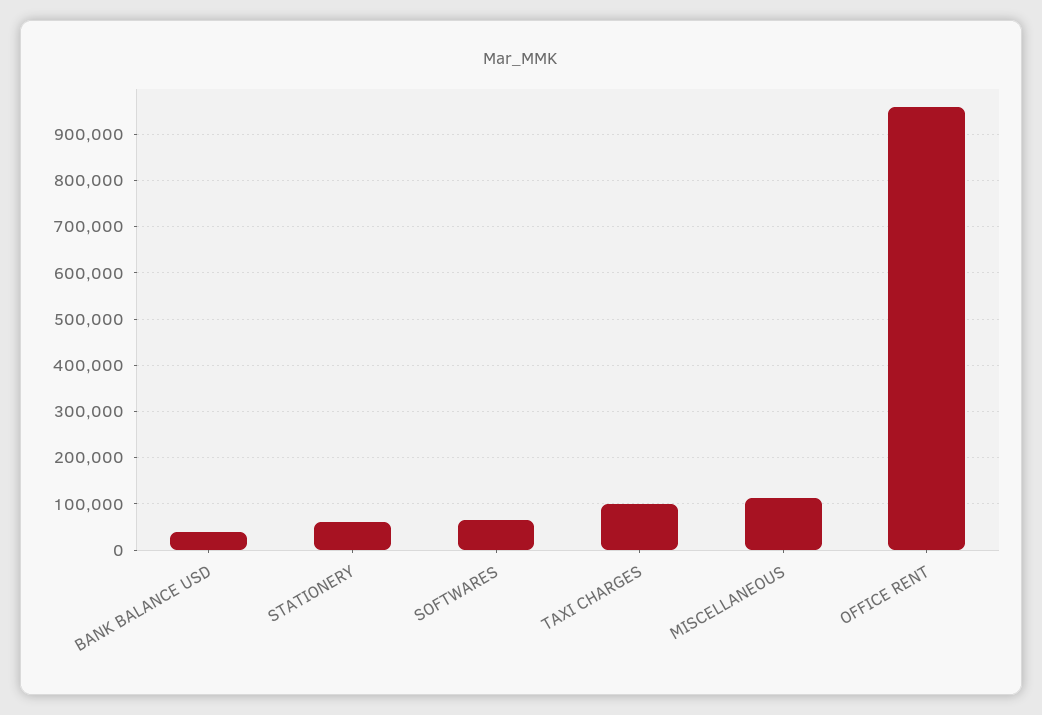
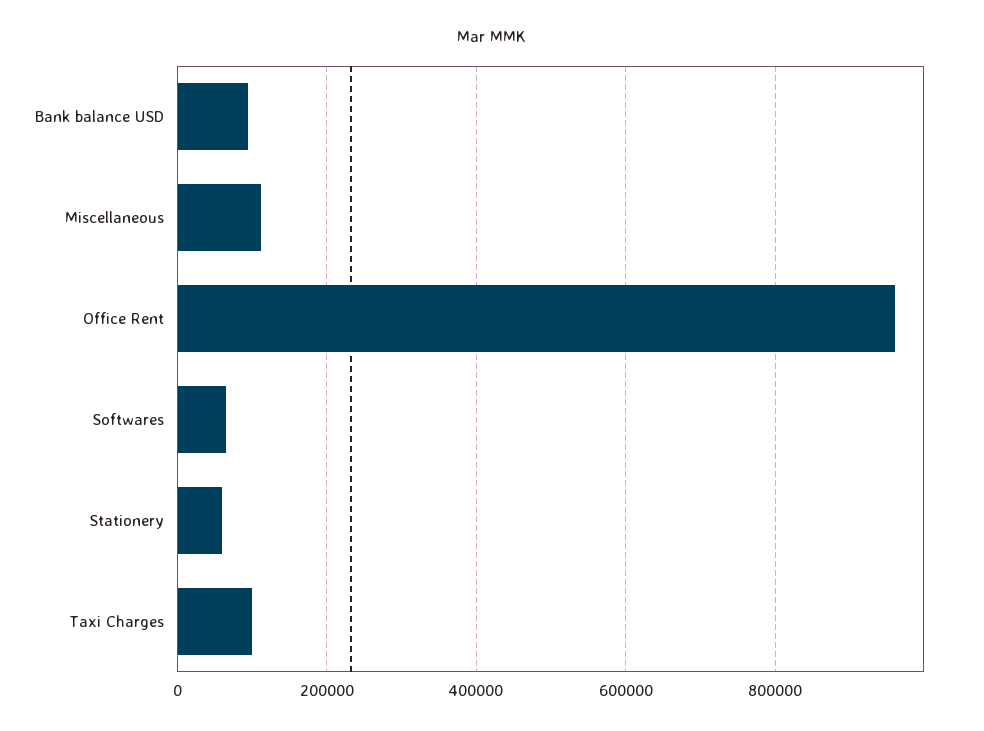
BANK BALANCE USD: 40000 -> 100000

